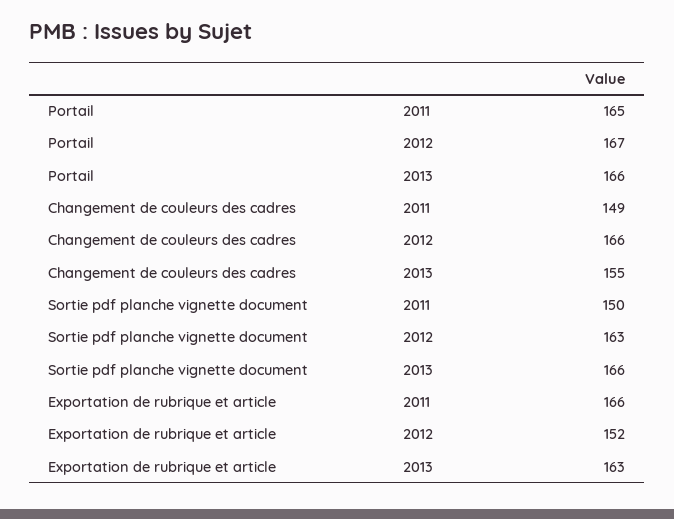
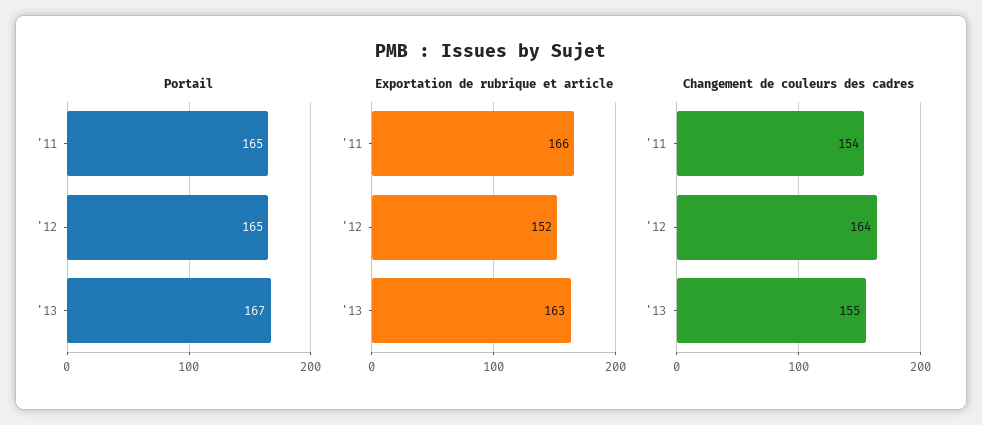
Portail, 2012: 167 -> 165
Portail, 2013: 166 -> 167
Changement de couleurs des cadres, 2011: 149 -> 154
Changement de couleurs des cadres, 2012: 166 -> 164
Sortie pdf planche vignette document, 2011: 150 -> none
Sortie pdf planche vignette document, 2012: 163 -> none
Sortie pdf planche vignette document, 2013: 166 -> none

